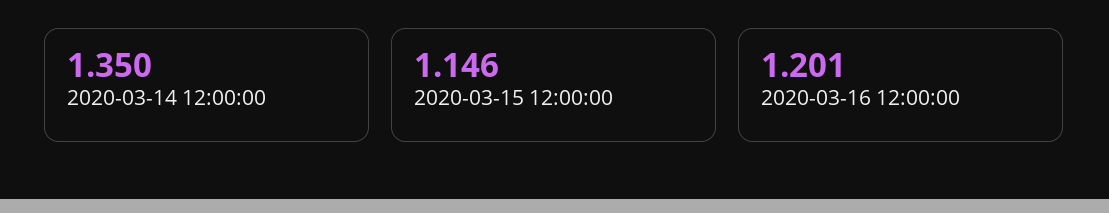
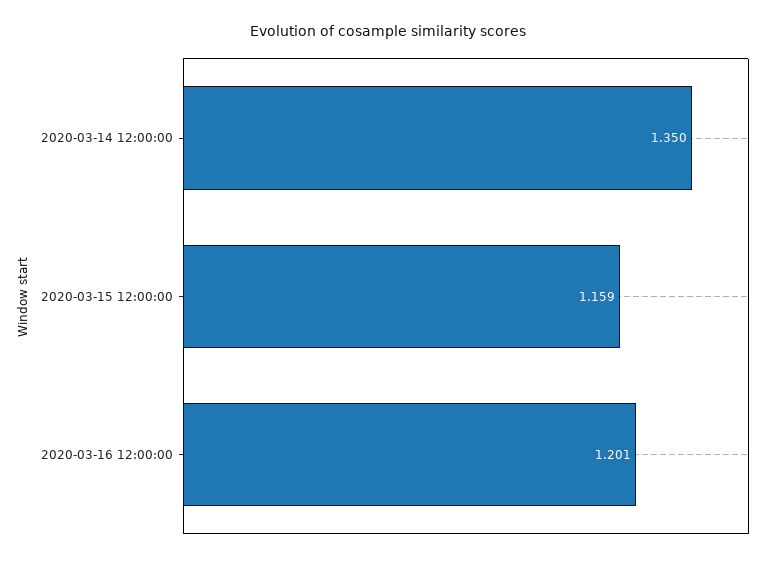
2020-03-15 12:00:00: 1.146 -> 1.159

